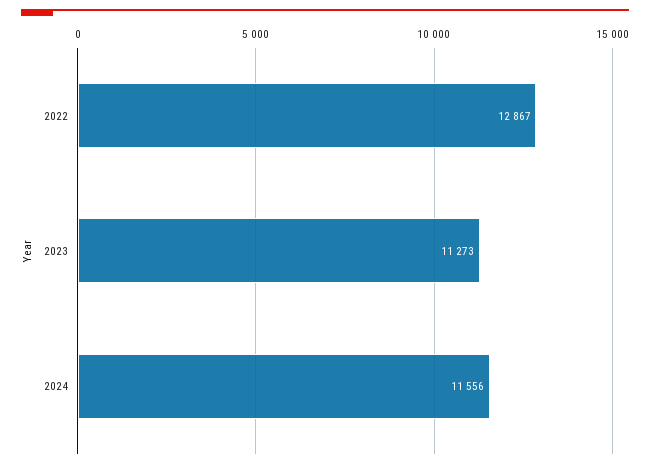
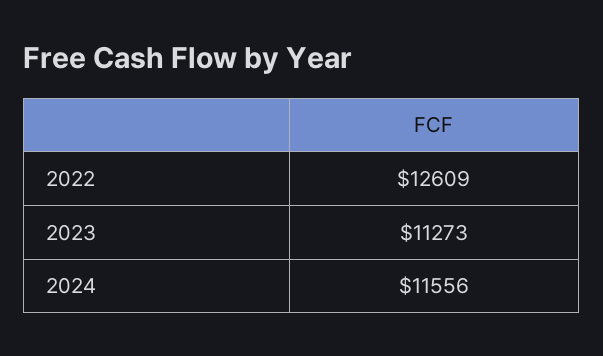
2022: 12867 -> 12609

